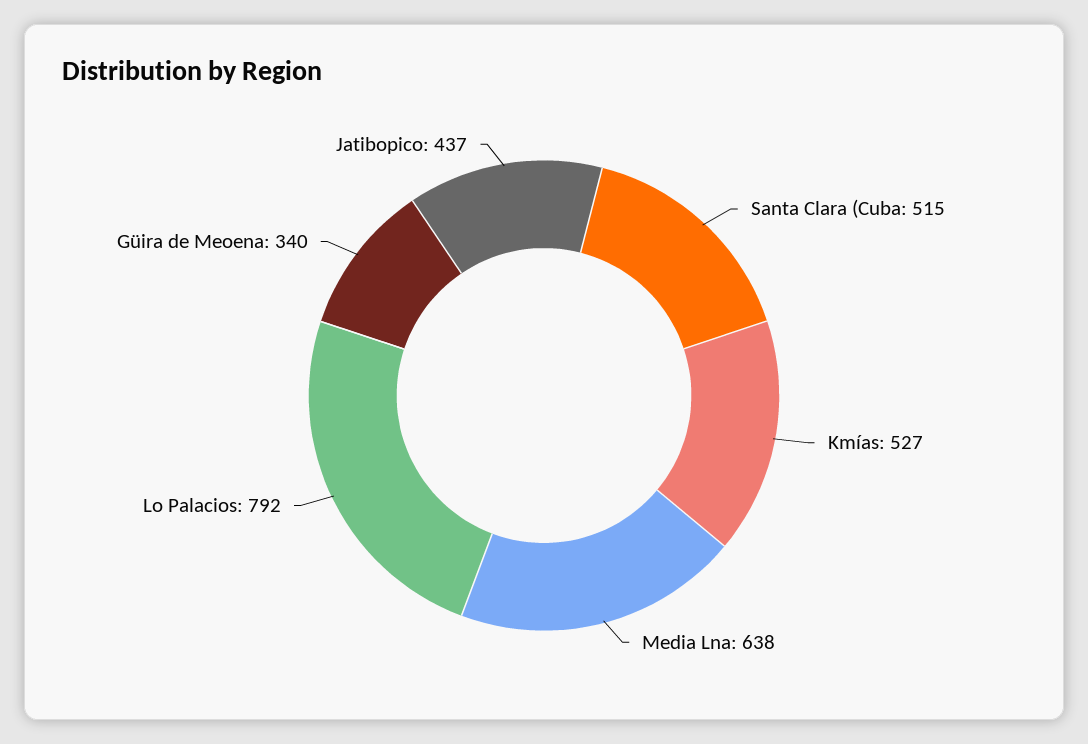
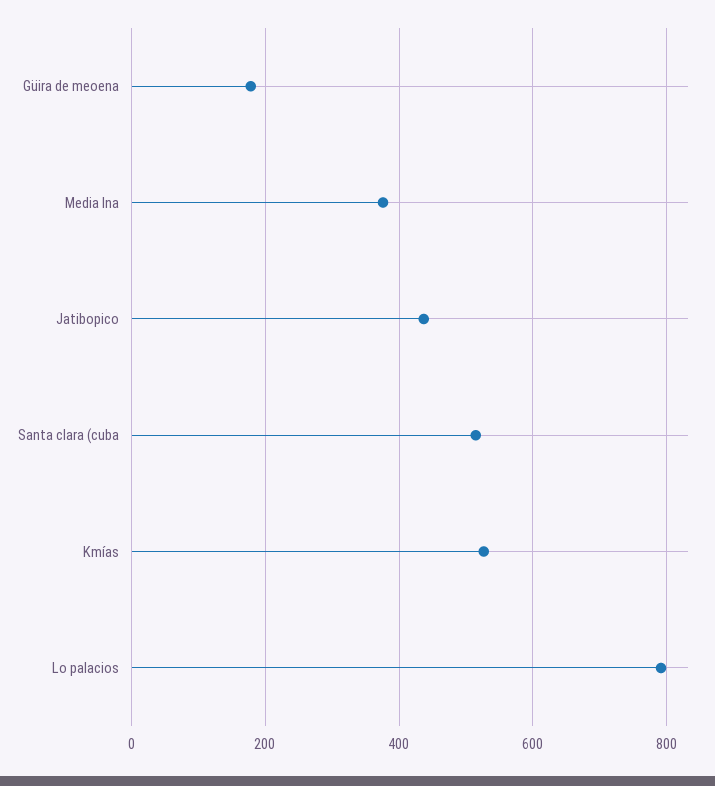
Media Lna: 638 -> 380
Güira de Meoena: 340 -> 180

